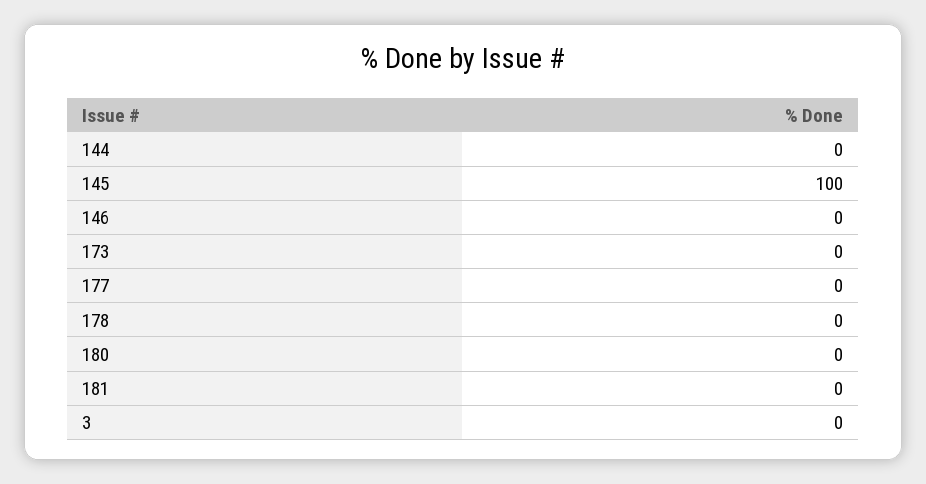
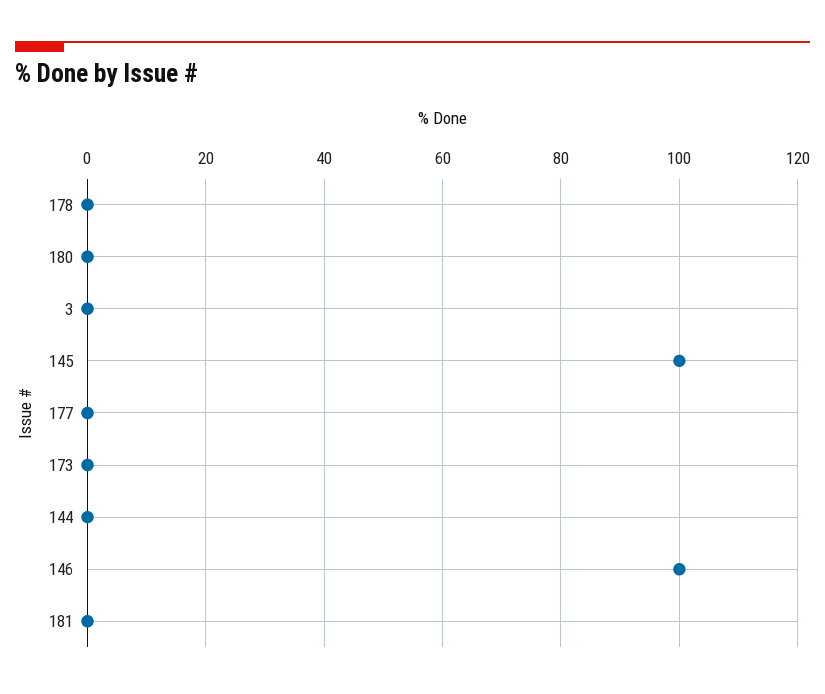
146: 0 -> 100

